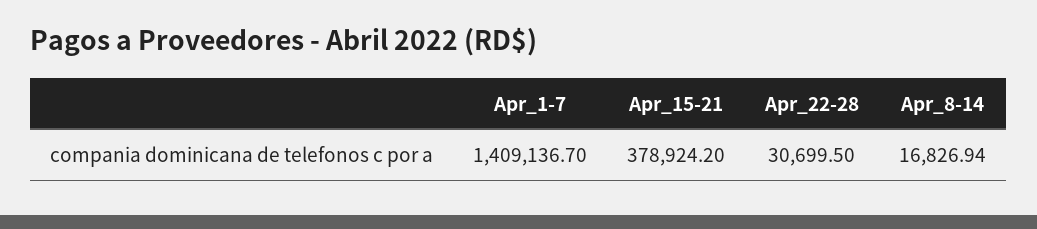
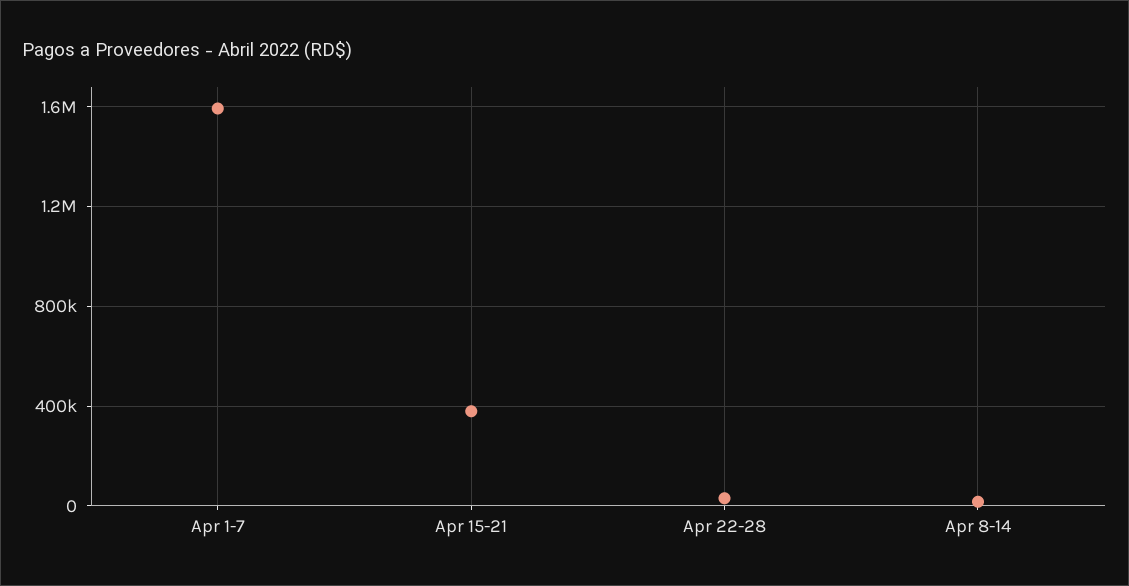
Apr_1-7: 1409136.7 -> 1600000

